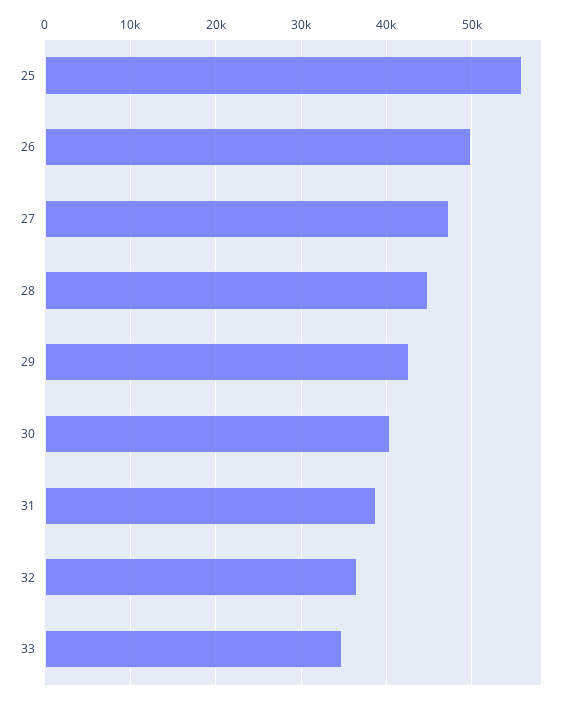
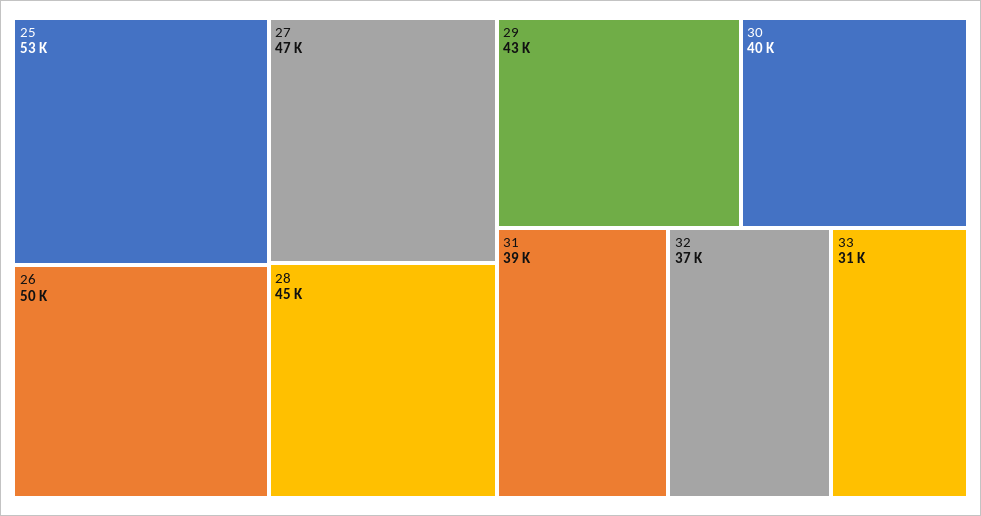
25: 56000 -> 53000
33: 35000 -> 31000

